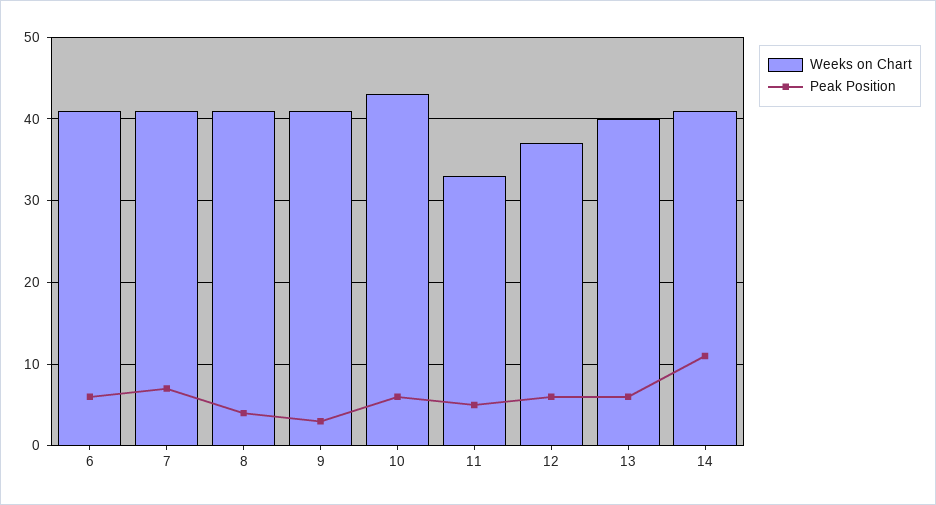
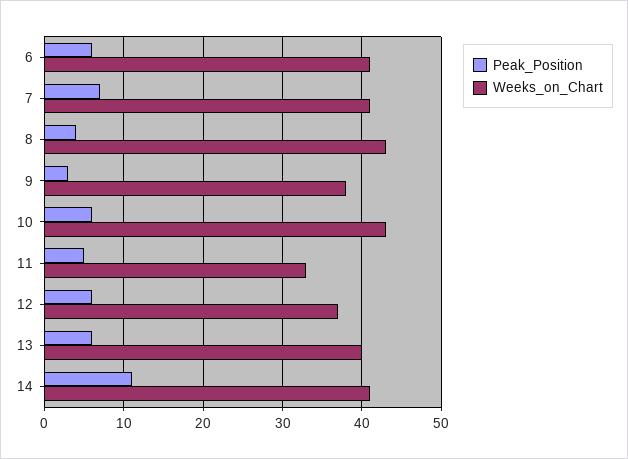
Weeks on Chart, 8: 41 -> 43
Weeks on Chart, 9: 41 -> 38

